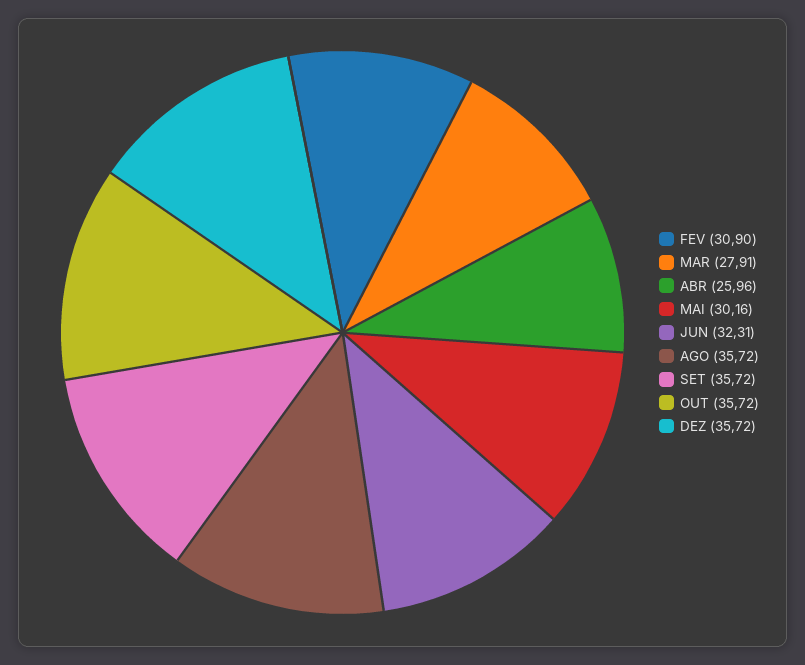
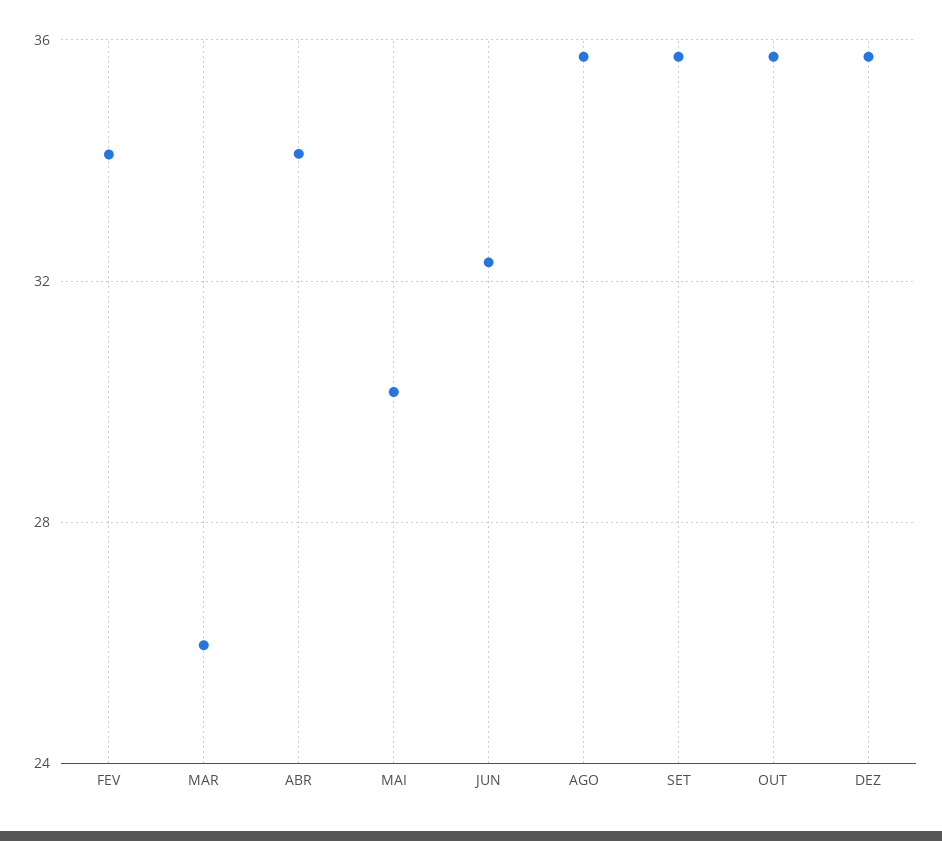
FEV: 30.9 -> 34
MAR: 27.91 -> 26
ABR: 25.96 -> 34

